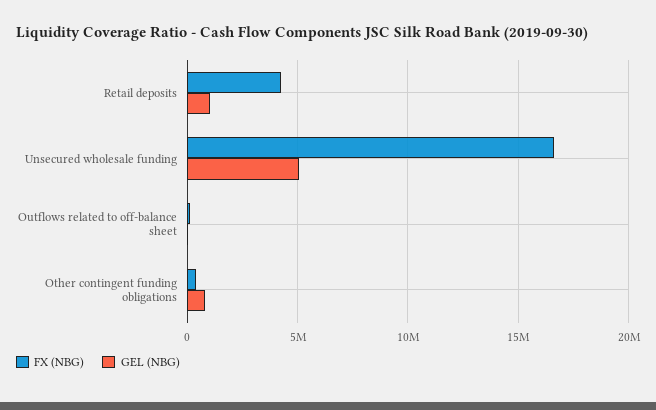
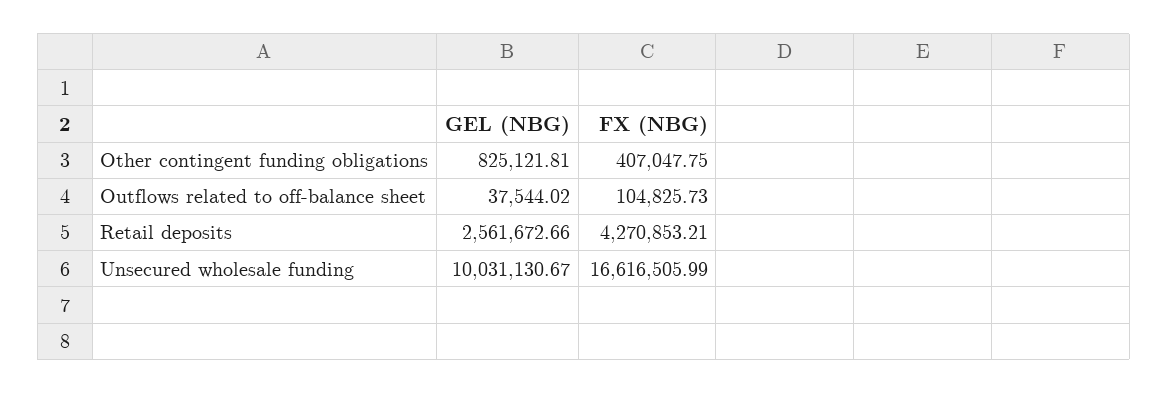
GEL (NBG), Retail deposits: 1000000 -> 2561672.66
GEL (NBG), Unsecured wholesale funding: 5000000 -> 10031130.67

